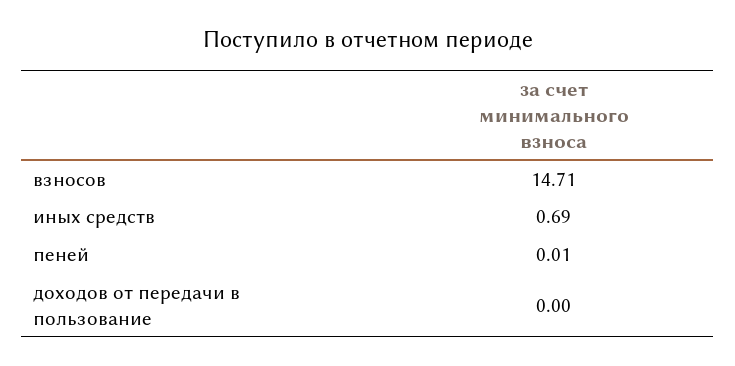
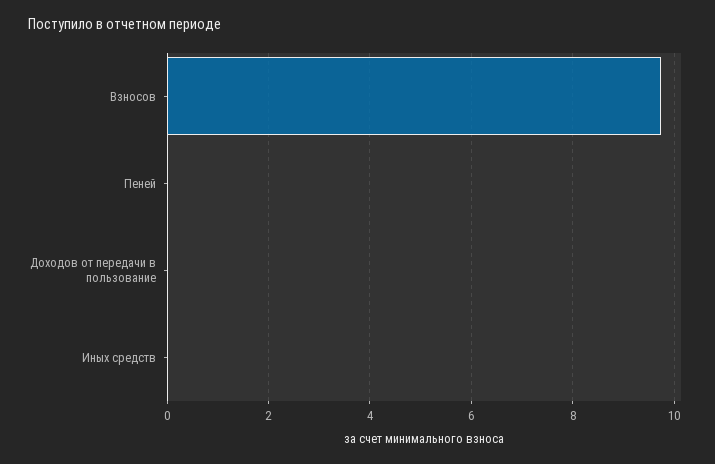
взносов: 14.71 -> 9.8
иных средств: 0.69 -> 0

